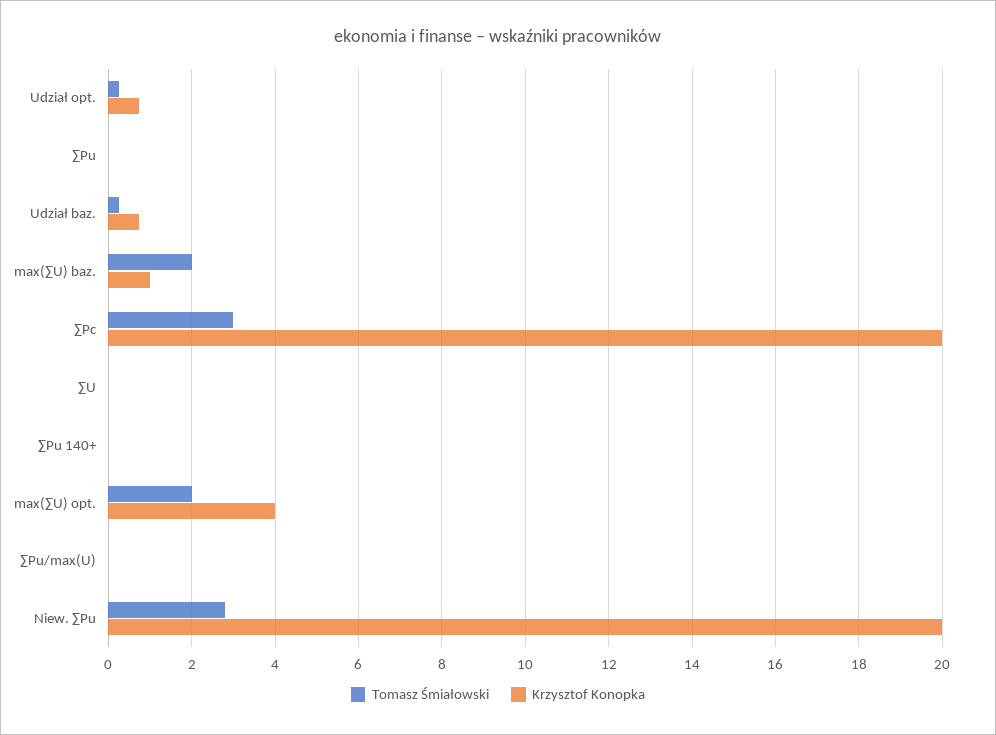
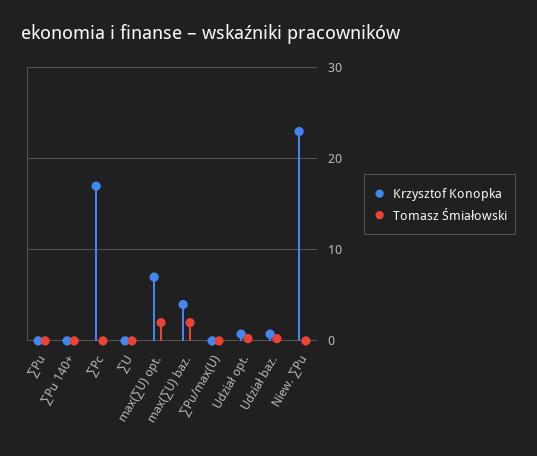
Krzysztof Konopka, max(∑U) baz.: 1 -> 4
Tomasz Śmiałowski, ∑Pc: 3 -> 0
Krzysztof Konopka, ∑Pc: 20 -> 17
Krzysztof Konopka, max(∑U) opt.: 4 -> 7
Tomasz Śmiałowski, Niew. ∑Pu: 2.8 -> 0
Krzysztof Konopka, Niew. ∑Pu: 20 -> 23

